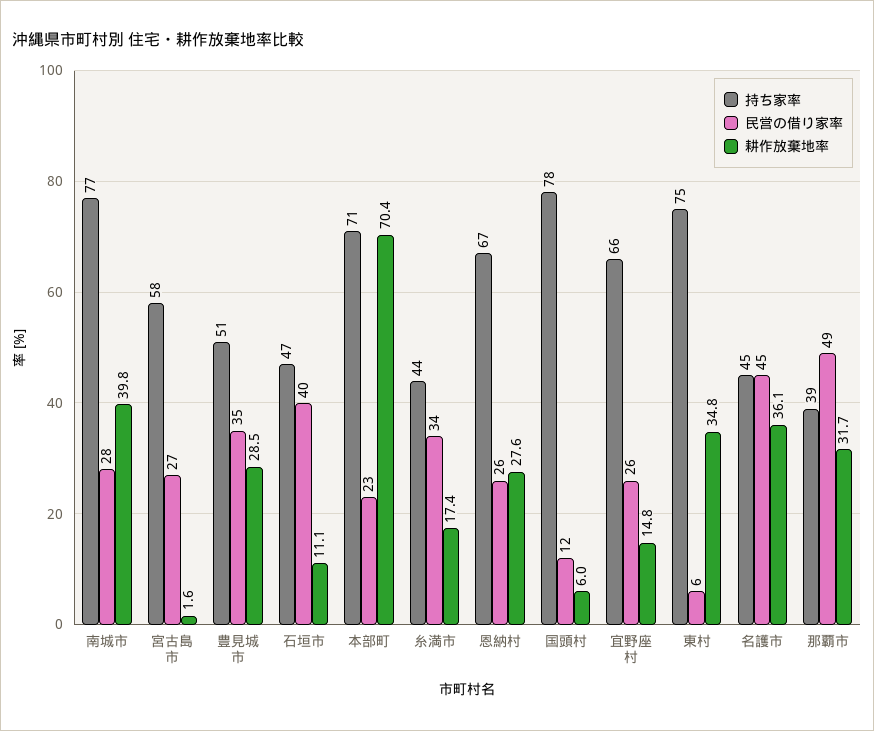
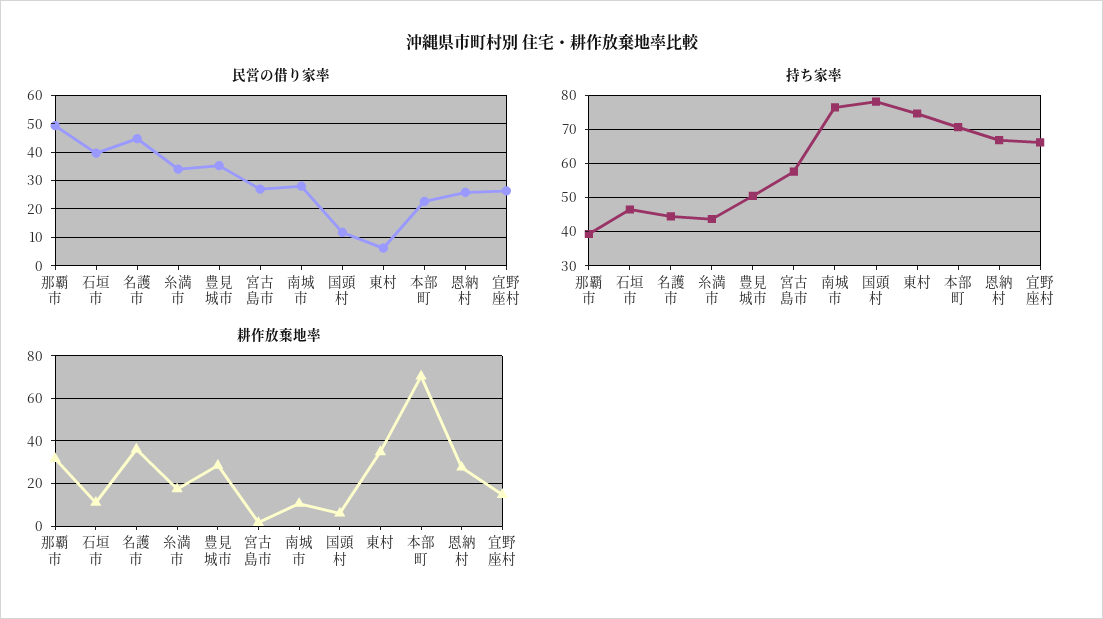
耕作放棄地率, 南城市: 39.8 -> 10

